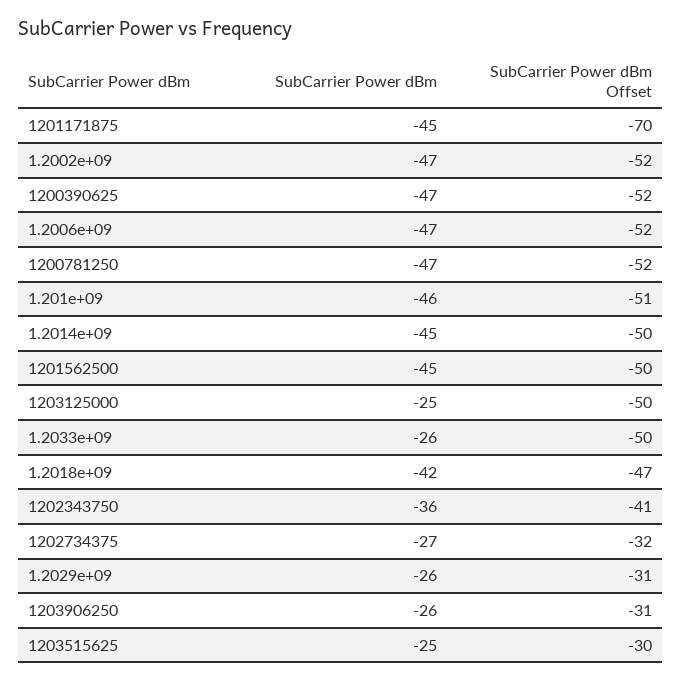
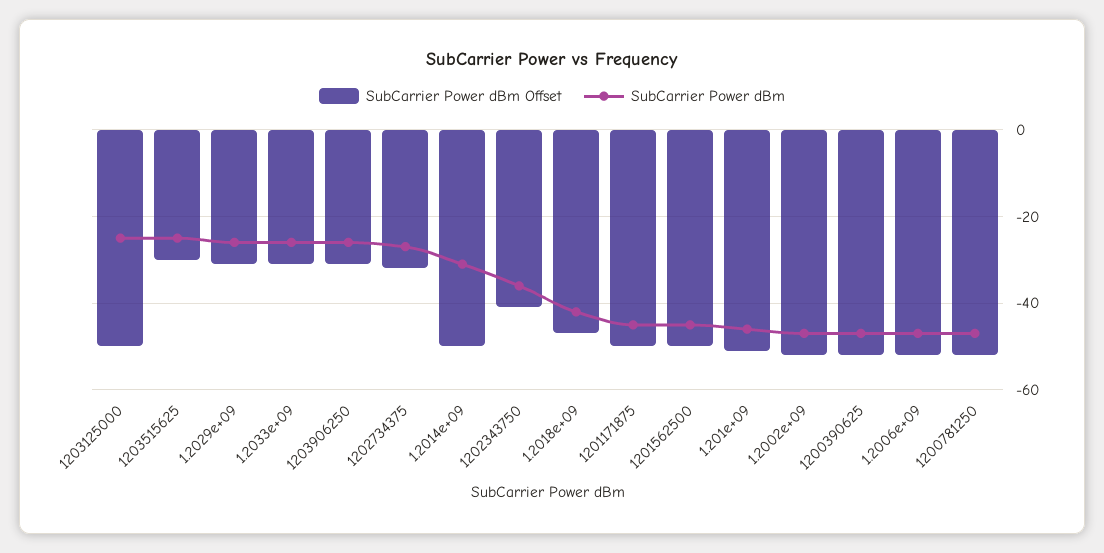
SubCarrier Power dBm Offset, 1201171875: -70 -> -50
SubCarrier Power dBm, 1.2014e+09: -45 -> -30
SubCarrier Power dBm Offset, 1.2033e+09: -50 -> -30

